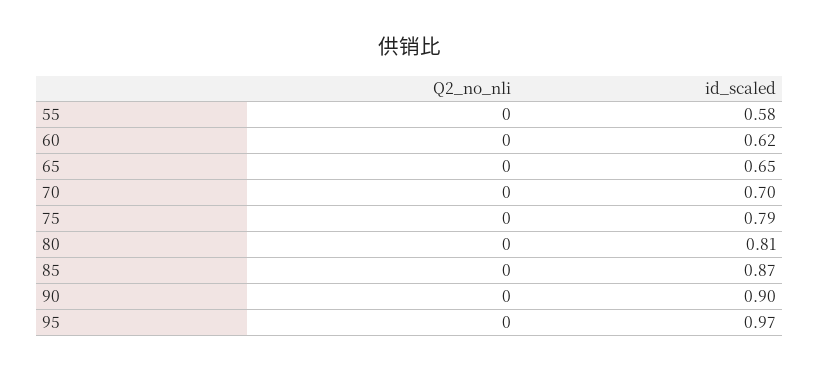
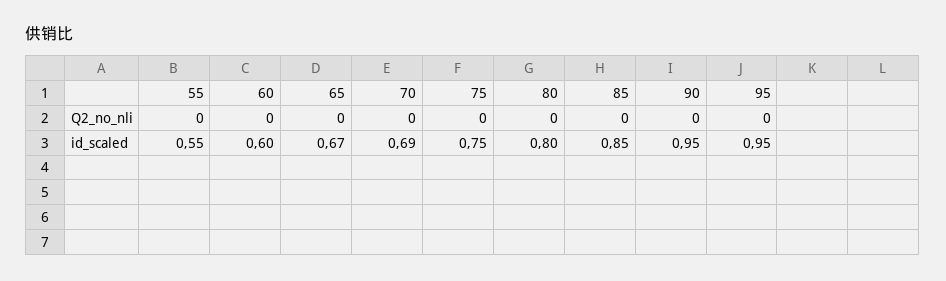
id_scaled, 55: 0.58 -> 0.55
id_scaled, 60: 0.62 -> 0.6
id_scaled, 65: 0.65 -> 0.67
id_scaled, 70: 0.7 -> 0.69
id_scaled, 75: 0.79 -> 0.75
id_scaled, 80: 0.81 -> 0.8
id_scaled, 85: 0.87 -> 0.85
id_scaled, 90: 0.9 -> 0.95
id_scaled, 95: 0.97 -> 0.95

